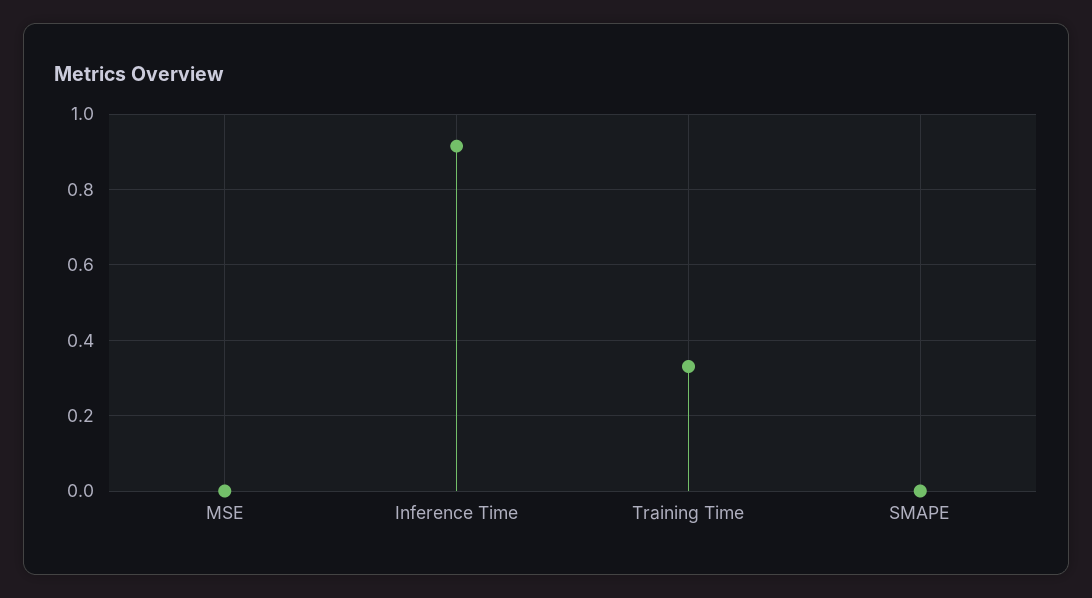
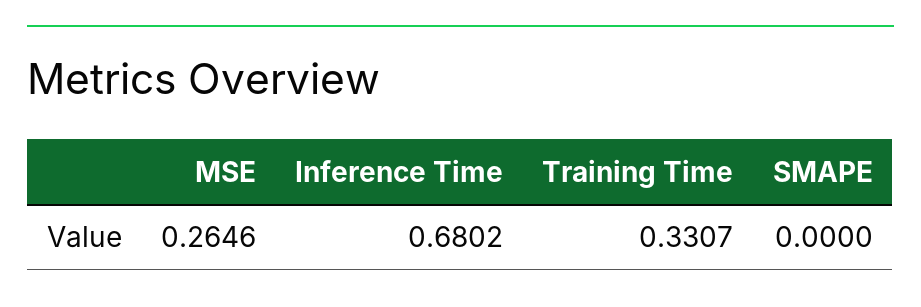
MSE: 0 -> 0.2646
Inference Time: 0.92 -> 0.6802

